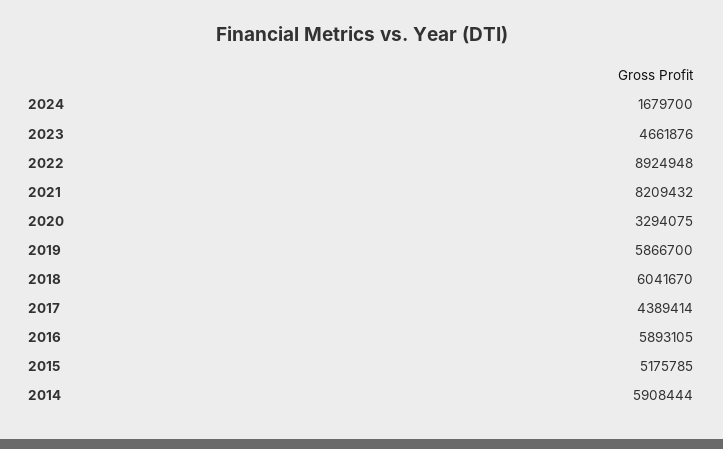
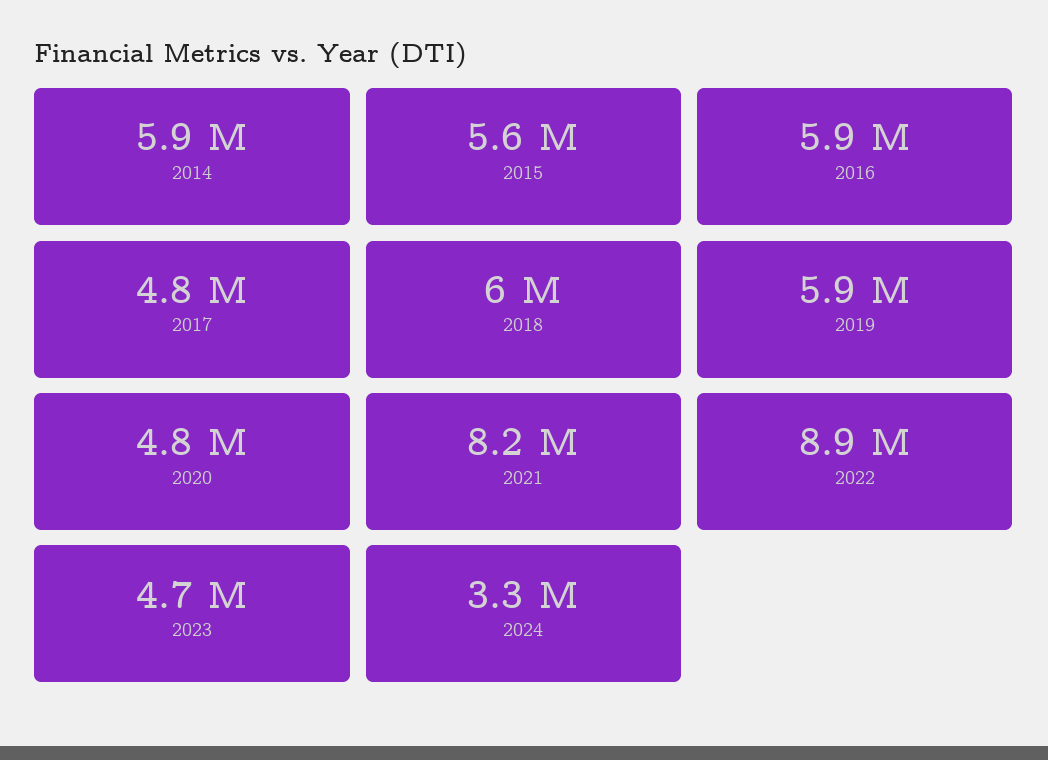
2024: 1679700 -> 3300000
2020: 3294075 -> 4800000
2017: 4389414 -> 4800000
2015: 5175785 -> 5600000

